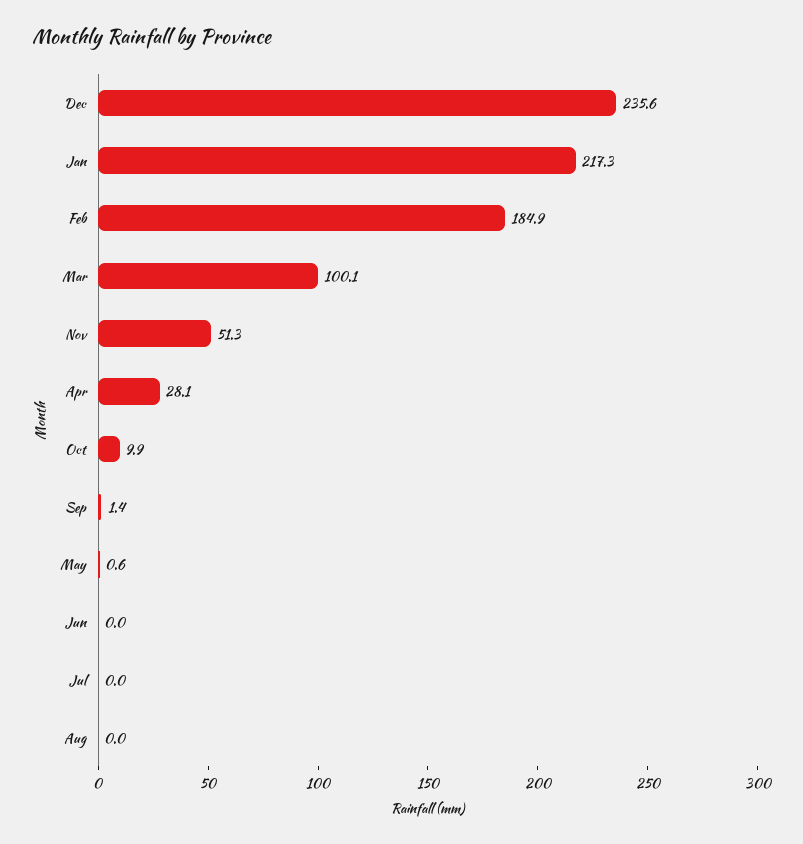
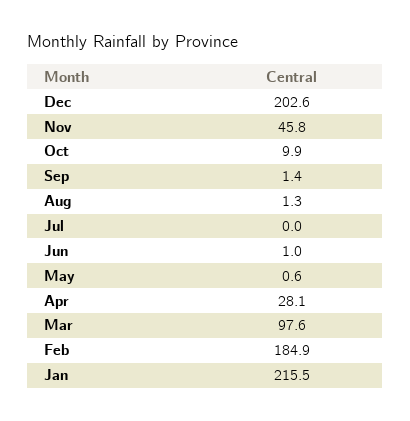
Dec: 235.6 -> 202.6
Jan: 217.3 -> 215.5
Mar: 100.1 -> 97.6
Nov: 51.3 -> 45.8
Jun: 0 -> 1
Aug: 0 -> 1.3

